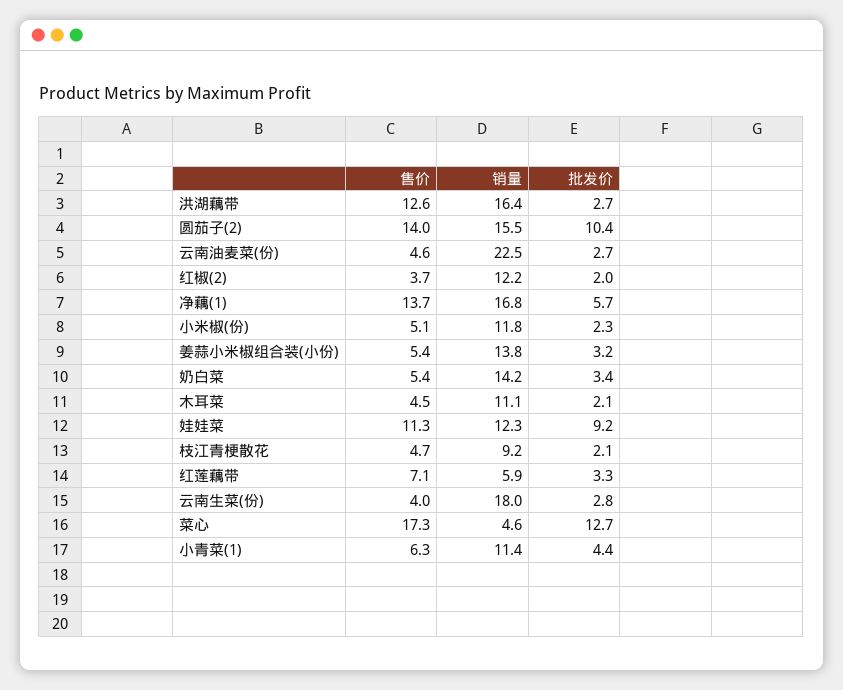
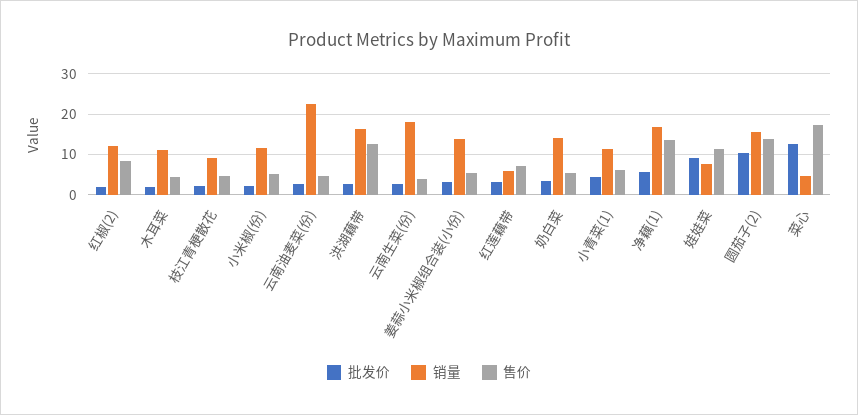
售价, 红椒(2): 3.7 -> 8
销量, 娃娃菜: 12.3 -> 8

